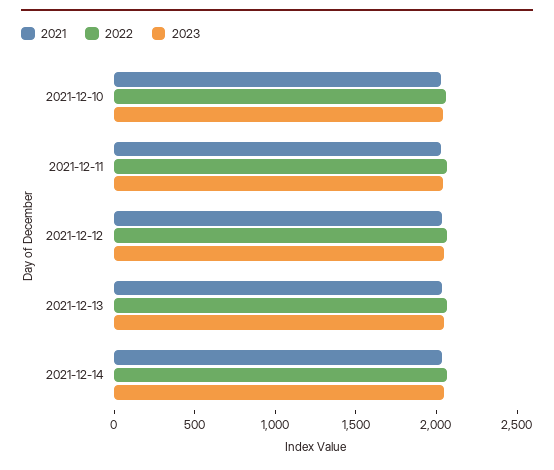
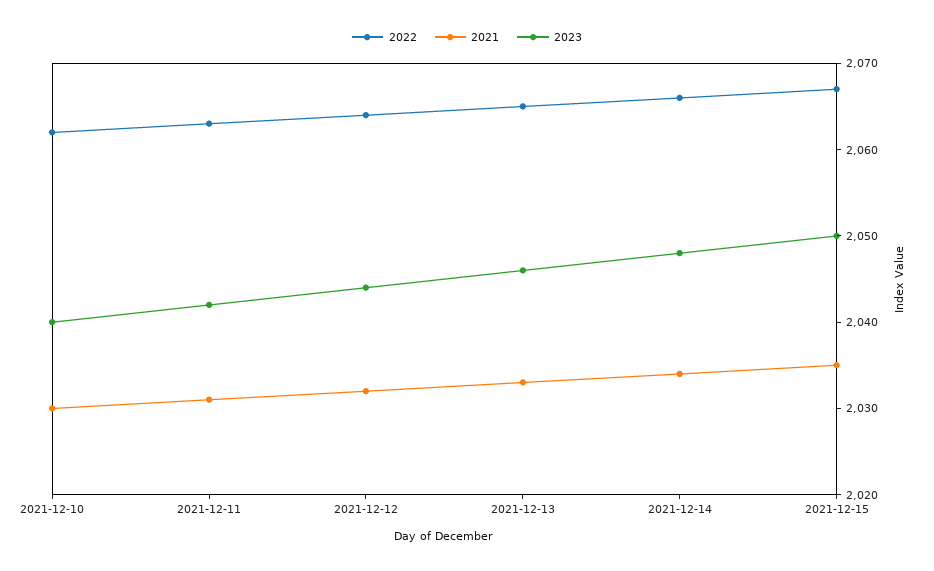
2022, 2021-12-15: none -> 2067
2021, 2021-12-15: none -> 2035
2023, 2021-12-15: none -> 2050

